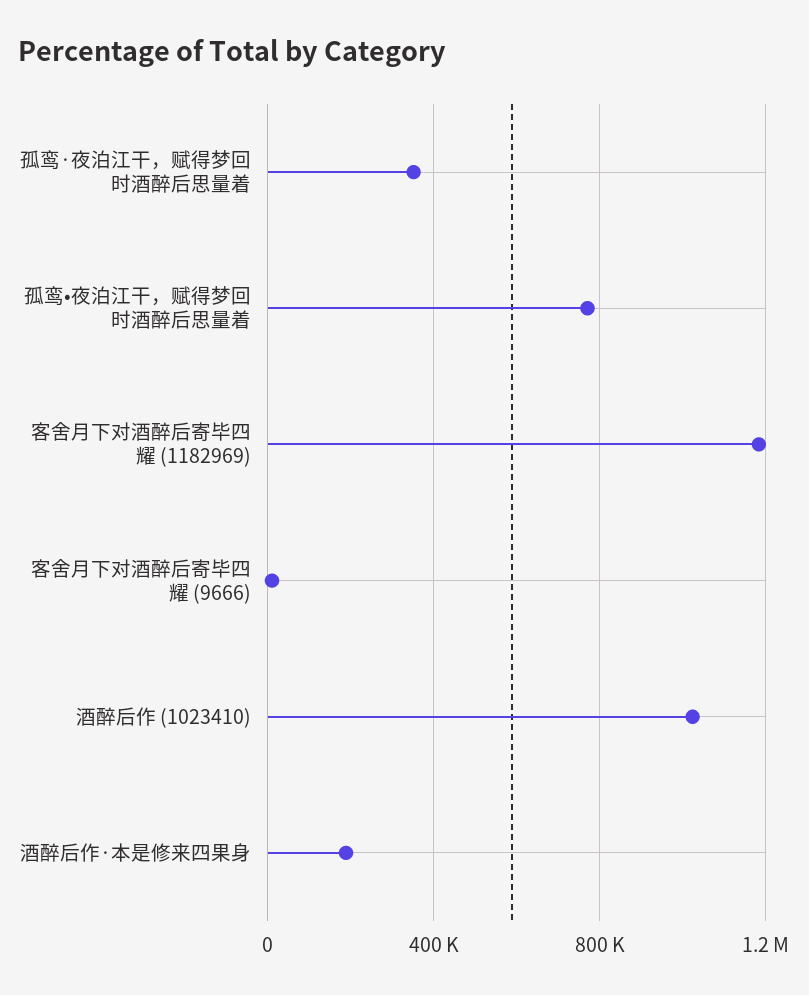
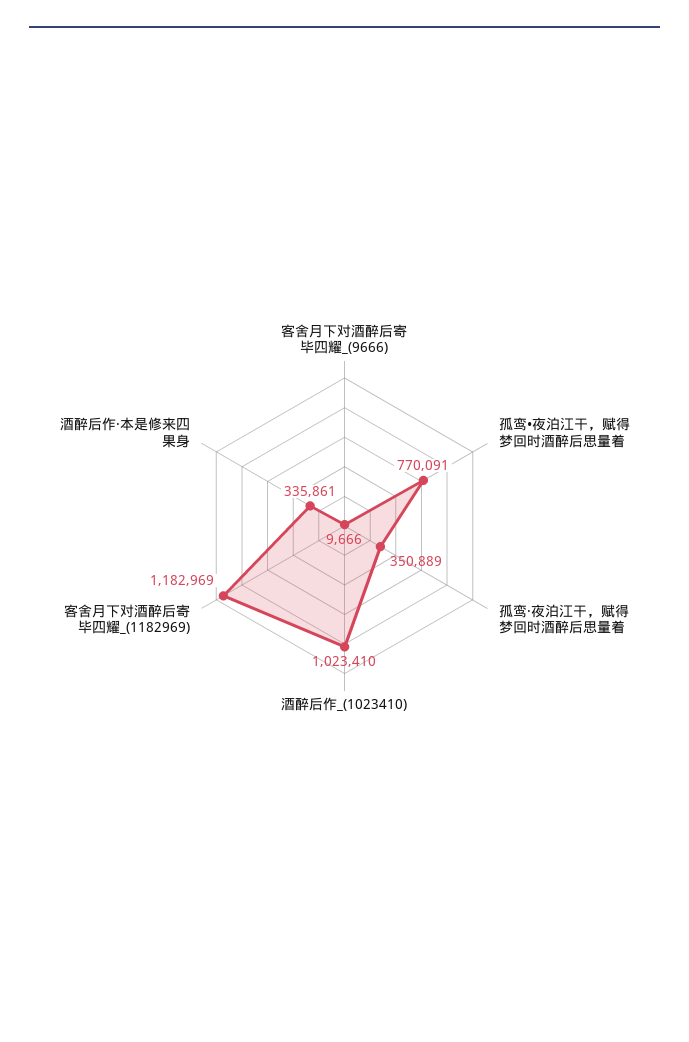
酒醉后作·本是修来四果身: 200000 -> 335861

